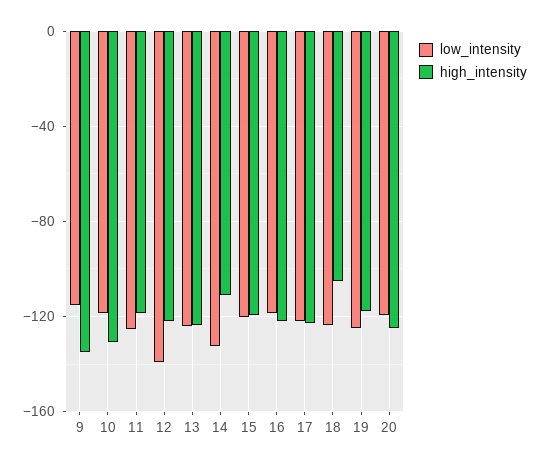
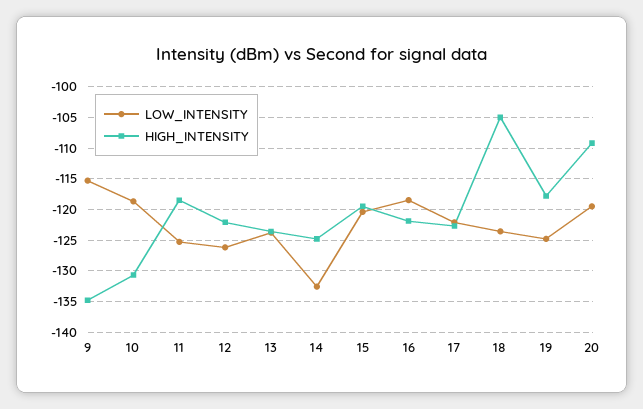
low_intensity, 12: -140 -> -126
high_intensity, 14: -110 -> -125
high_intensity, 20: -125 -> -109

